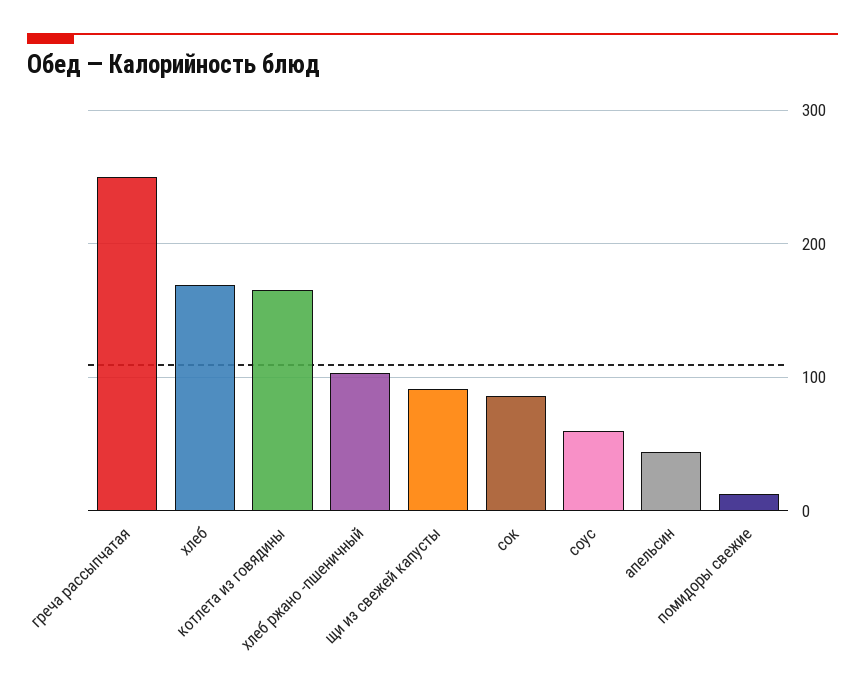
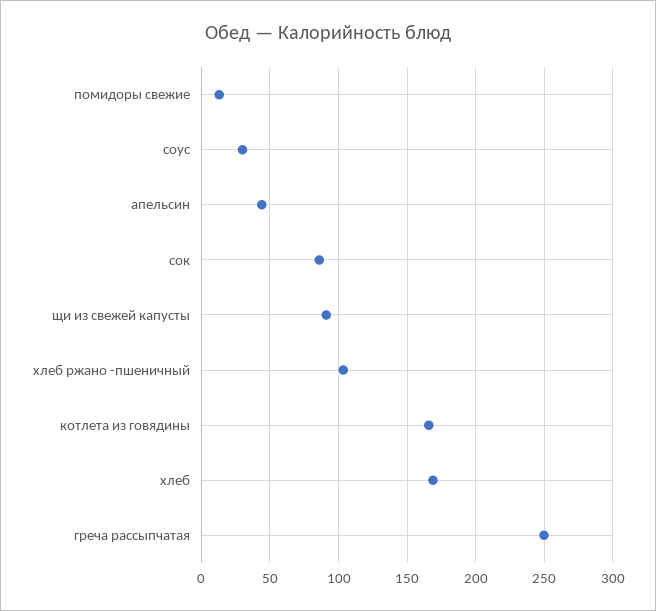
соус: 60 -> 30

